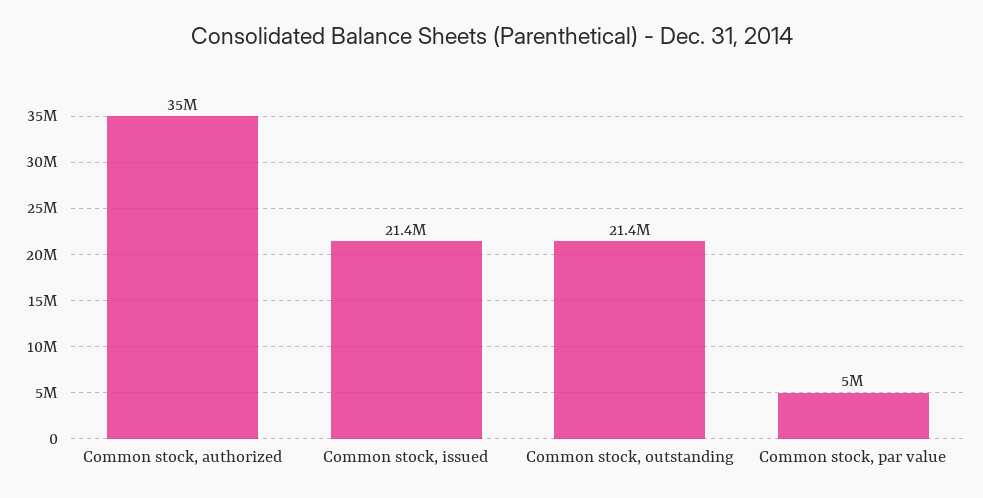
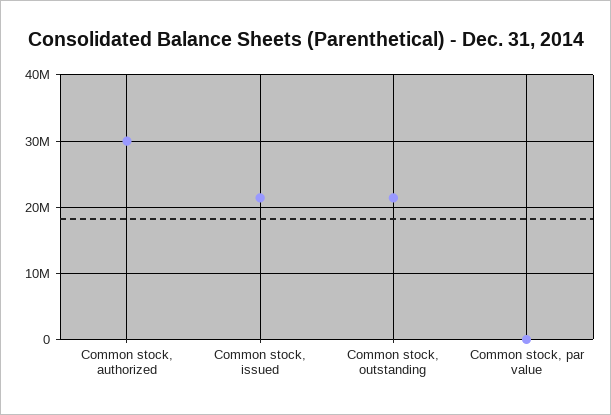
Common stock, authorized: 35000000 -> 30000000
Common stock, par value: 5000000 -> 0

